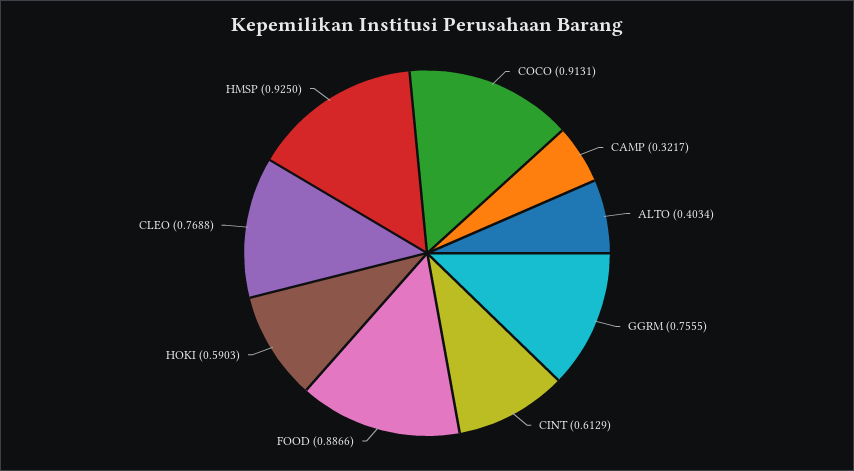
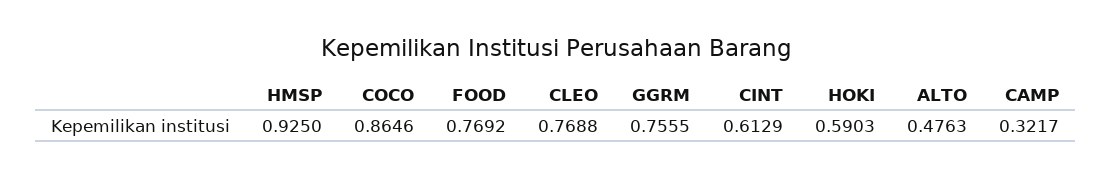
COCO: 0.9131 -> 0.8646
ALTO: 0.4034 -> 0.4763
FOOD: 0.8866 -> 0.7692

